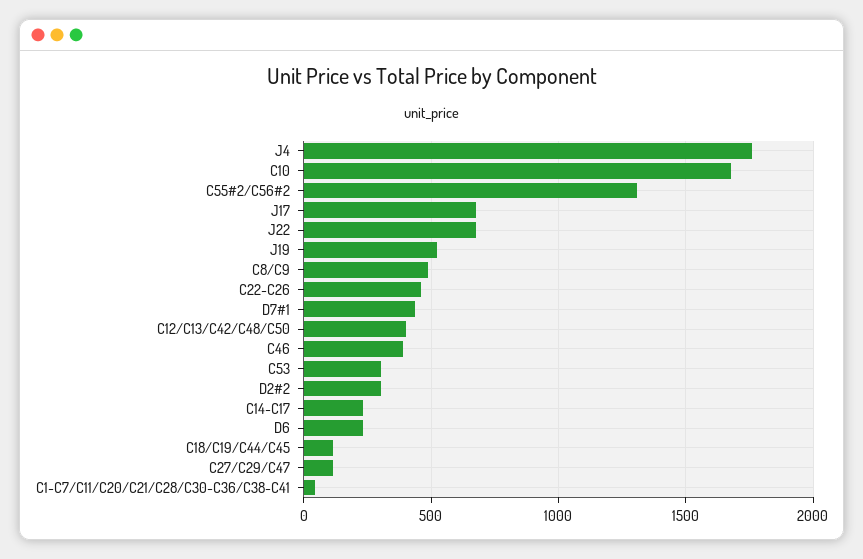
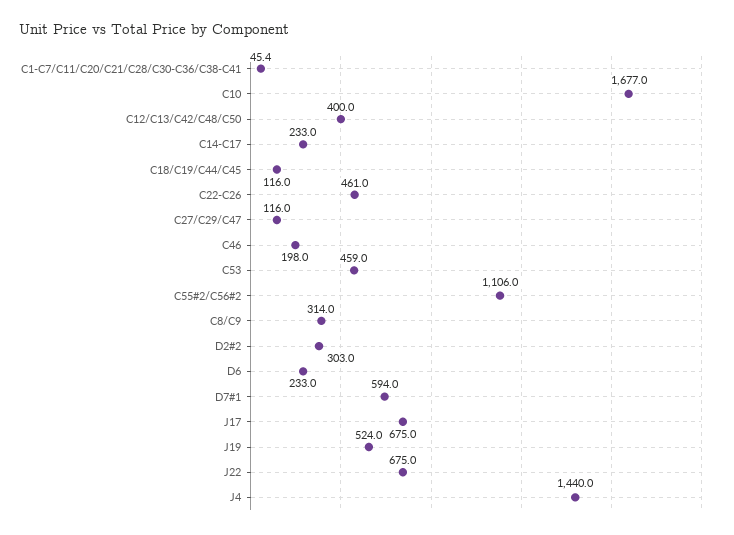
J4: 1750 -> 1440
C55#2/C56#2: 1300 -> 1106
C8/C9: 500 -> 314
D7#1: 450 -> 594
C46: 400 -> 198
C53: 300 -> 459

